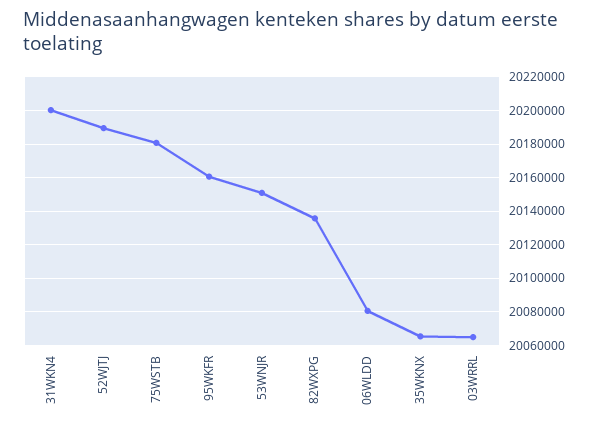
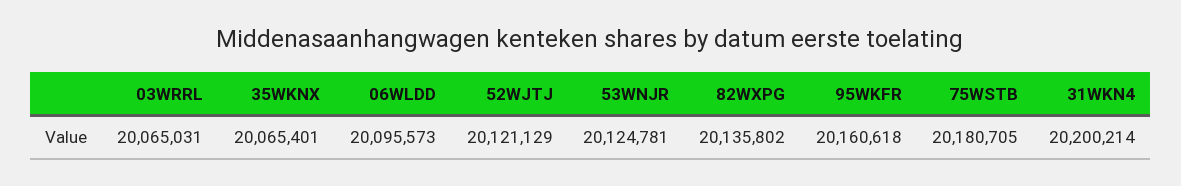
52WJTJ: 20190000 -> 20121129
53WNJR: 20150000 -> 20124781
06WLDD: 20080000 -> 20095573

